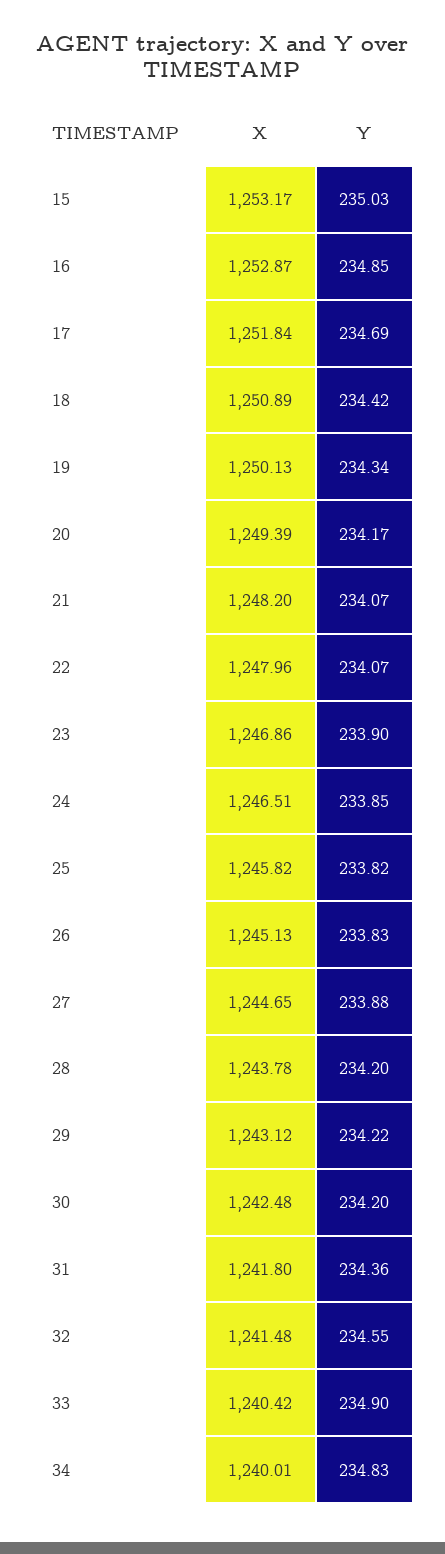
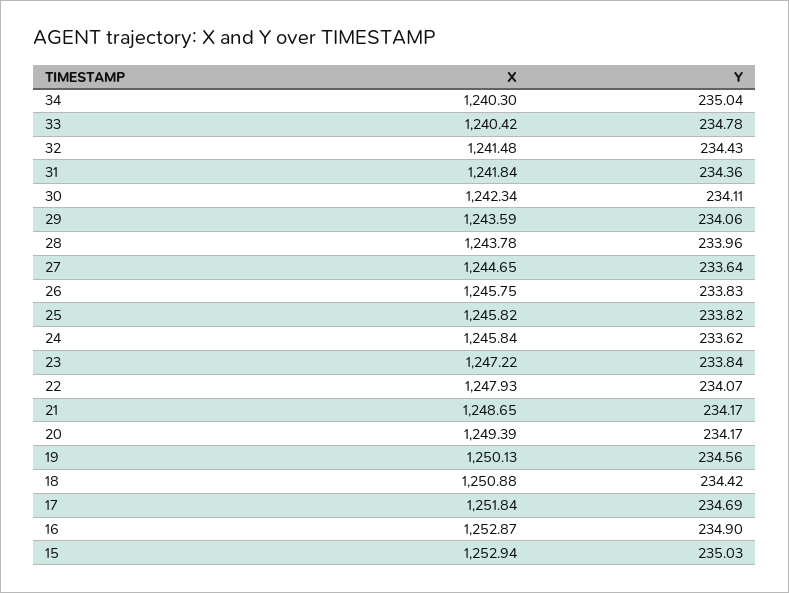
X, 15: 1253.17 -> 1252.94
Y, 16: 234.85 -> 234.9
X, 18: 1250.89 -> 1250.88
Y, 19: 234.34 -> 234.56
X, 21: 1248.2 -> 1248.65
Y, 21: 234.07 -> 234.17
X, 22: 1247.96 -> 1247.93
X, 23: 1246.86 -> 1247.22
Y, 23: 233.9 -> 233.84
X, 24: 1246.51 -> 1245.84
Y, 24: 233.85 -> 233.62
X, 26: 1245.13 -> 1245.75
Y, 27: 233.88 -> 233.64
Y, 28: 234.2 -> 233.96
X, 29: 1243.12 -> 1243.59
Y, 29: 234.22 -> 234.06
X, 30: 1242.48 -> 1242.34
Y, 30: 234.2 -> 234.11
X, 31: 1241.8 -> 1241.84
Y, 32: 234.55 -> 234.43
Y, 33: 234.9 -> 234.78
X, 34: 1240.01 -> 1240.3
Y, 34: 234.83 -> 235.04

